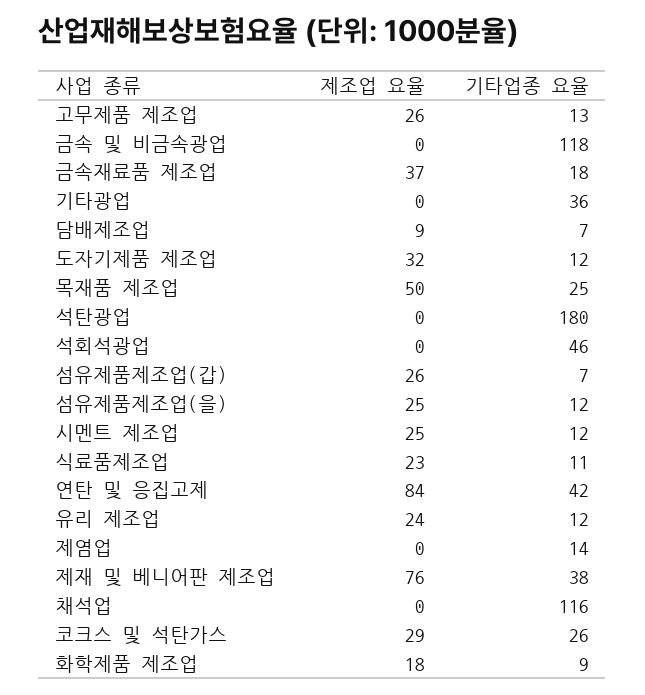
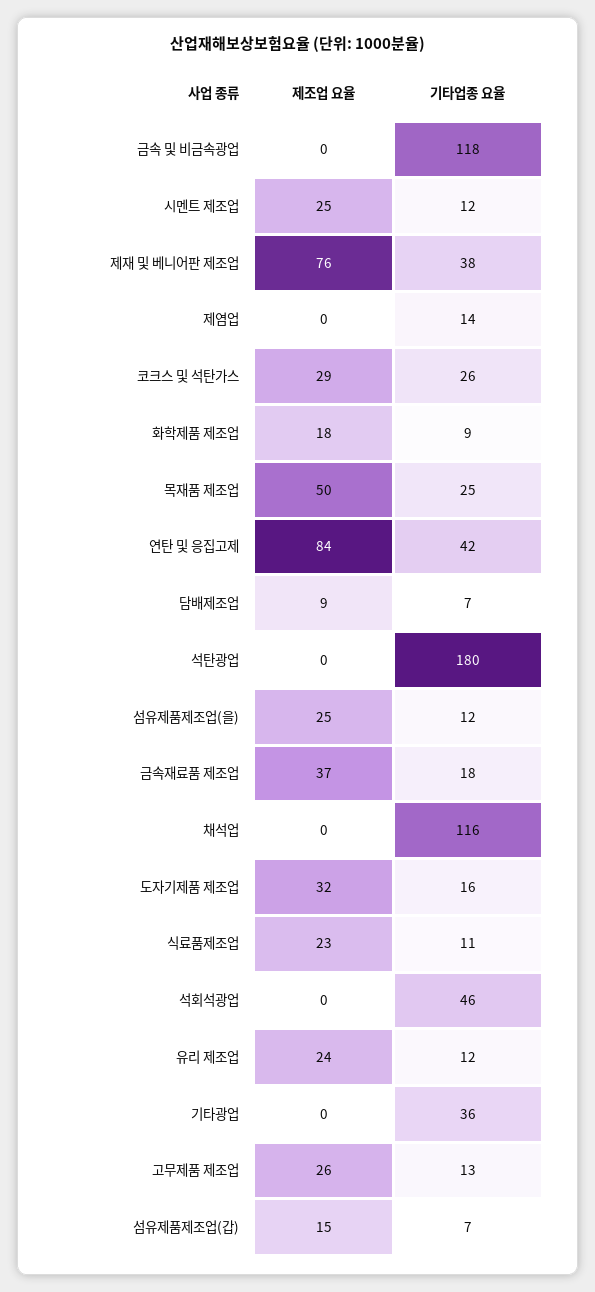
기타업종 요율, 도자기제품 제조업: 12 -> 16
제조업 요율, 섬유제품제조업(갑): 26 -> 15

